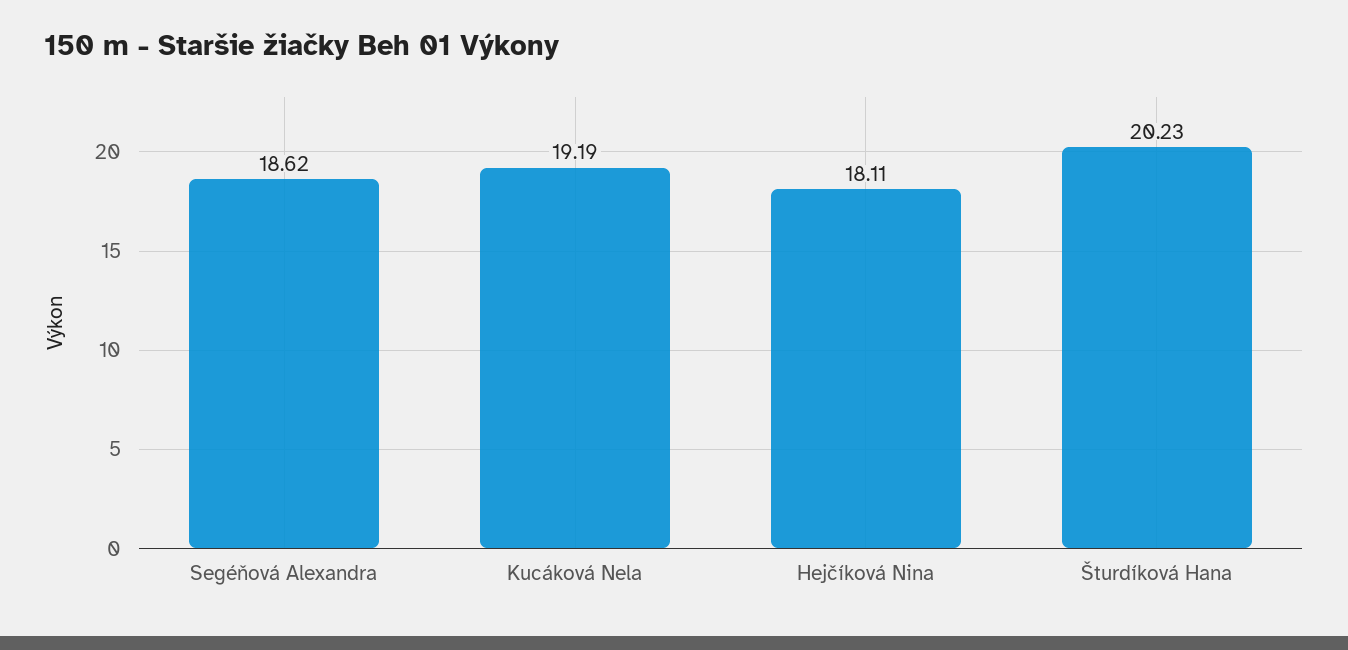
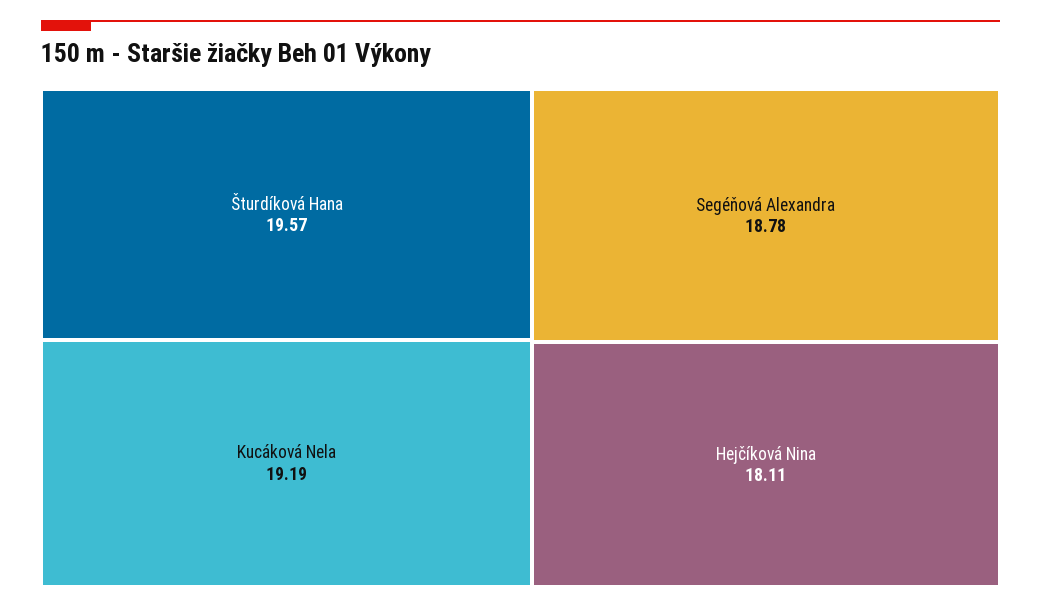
Segéňová Alexandra: 18.62 -> 18.78
Šturdíková Hana: 20.23 -> 19.57

